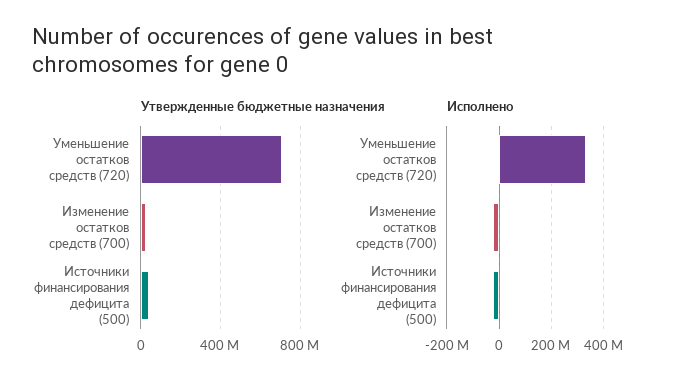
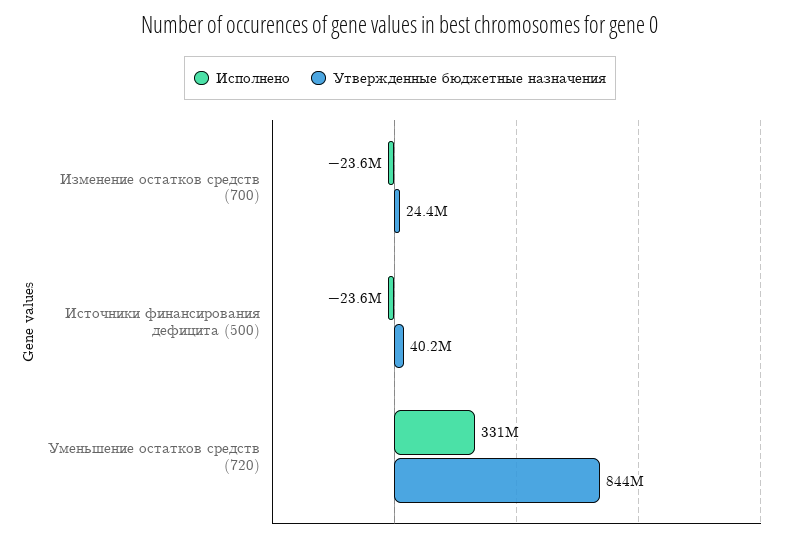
Утвержденные бюджетные назначения, Уменьшение остатков средств (720): 700000000 -> 844000000

